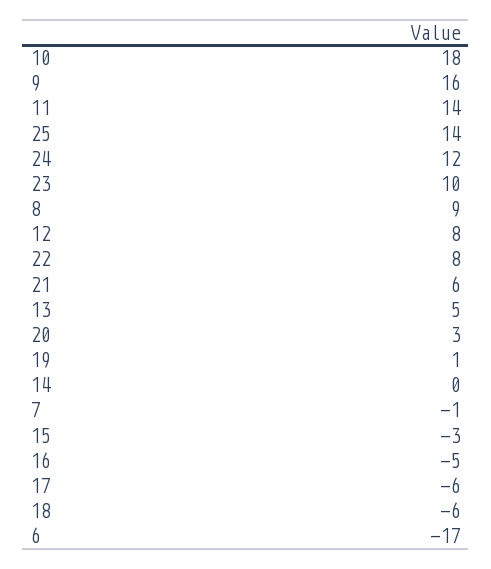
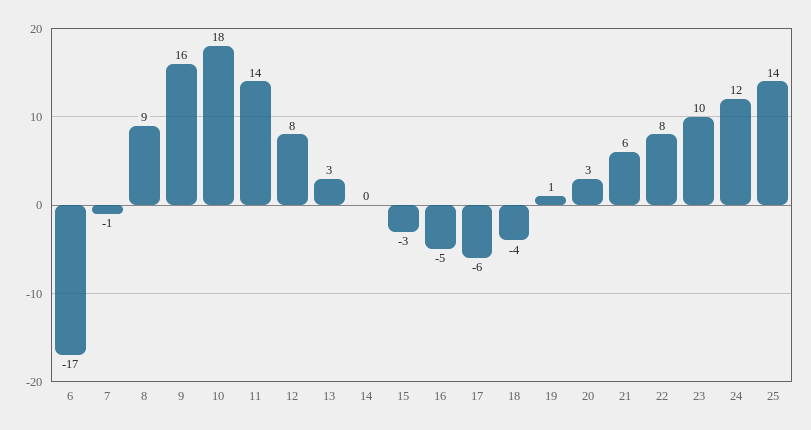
13: 5 -> 3
18: -6 -> -4

